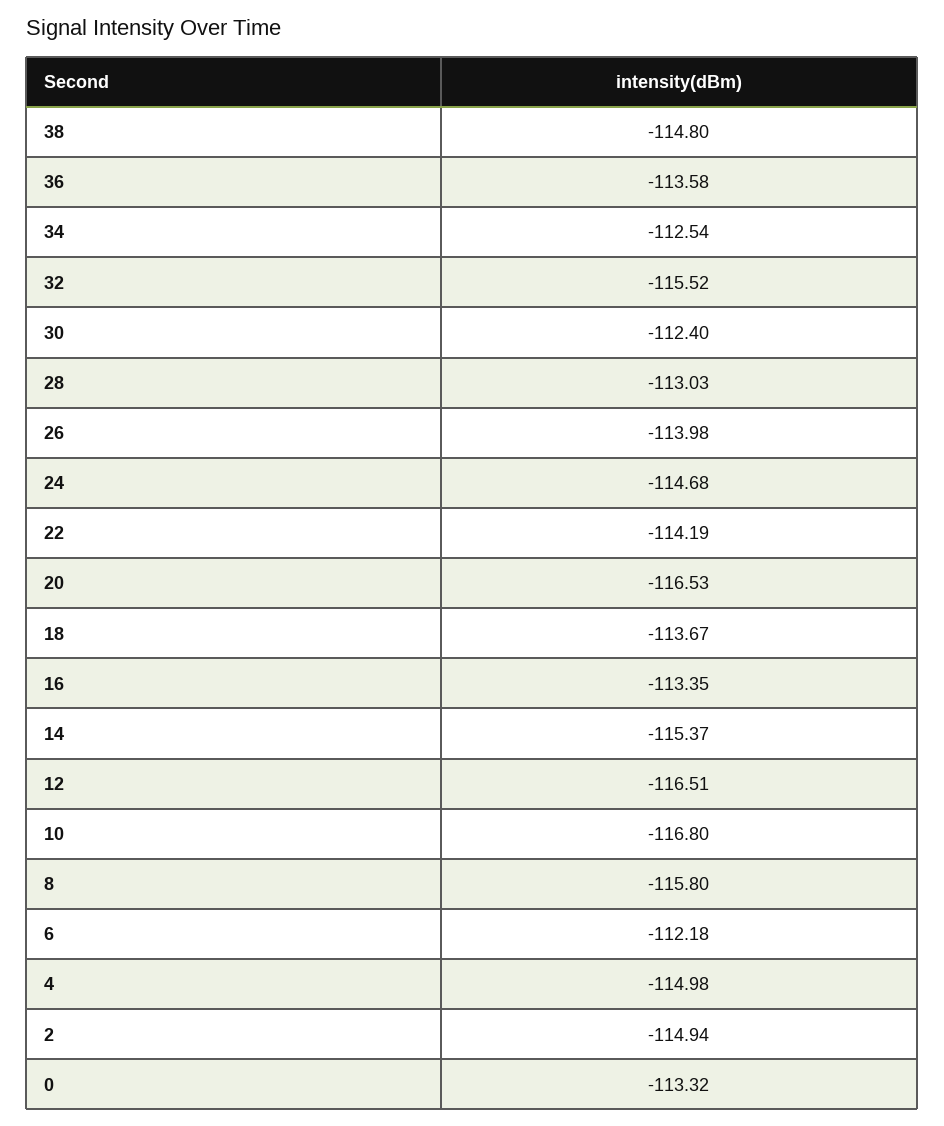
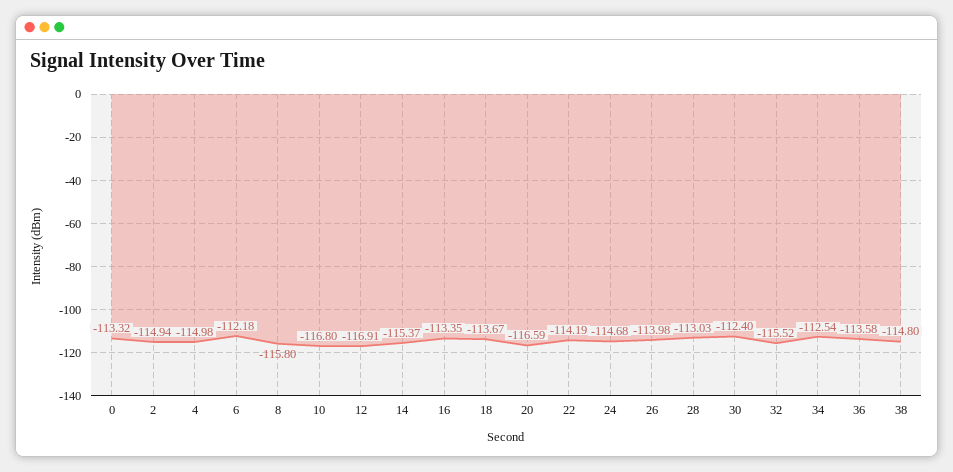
20: -116.53 -> -116.59
12: -116.51 -> -116.91

